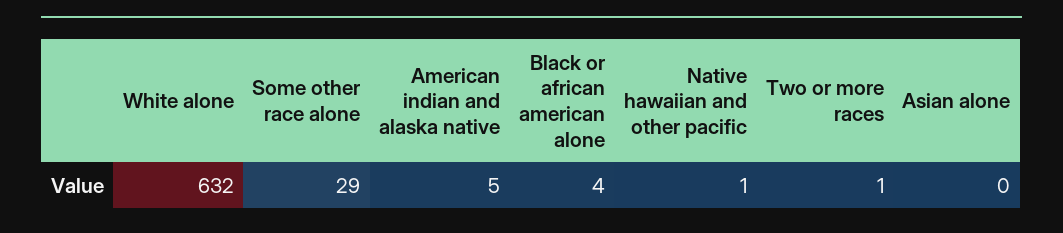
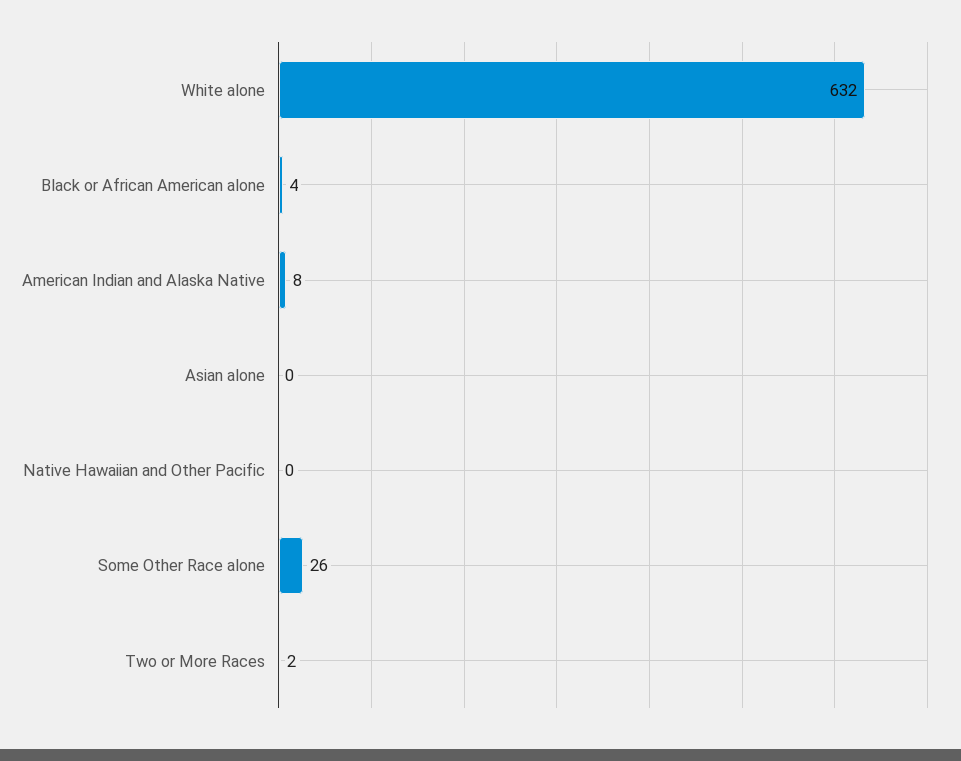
Some other race alone: 29 -> 26
American indian and alaska native: 5 -> 8
Native hawaiian and other pacific: 1 -> 0
Two or more races: 1 -> 2

